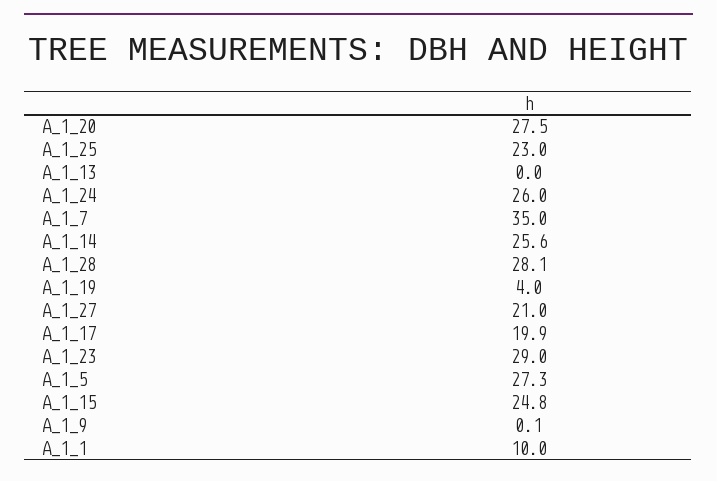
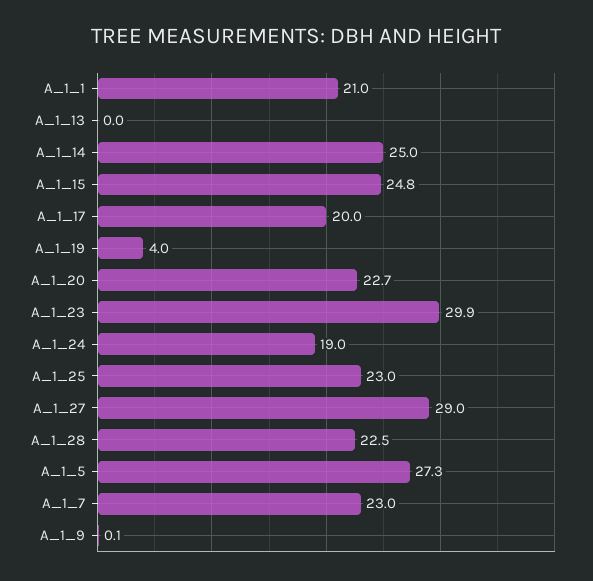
A_1_20: 27.5 -> 22.7
A_1_24: 26 -> 19
A_1_7: 35 -> 23
A_1_14: 25.6 -> 25
A_1_28: 28.1 -> 22.5
A_1_27: 21 -> 29
A_1_17: 19.9 -> 20
A_1_23: 29 -> 29.9
A_1_1: 10 -> 21

